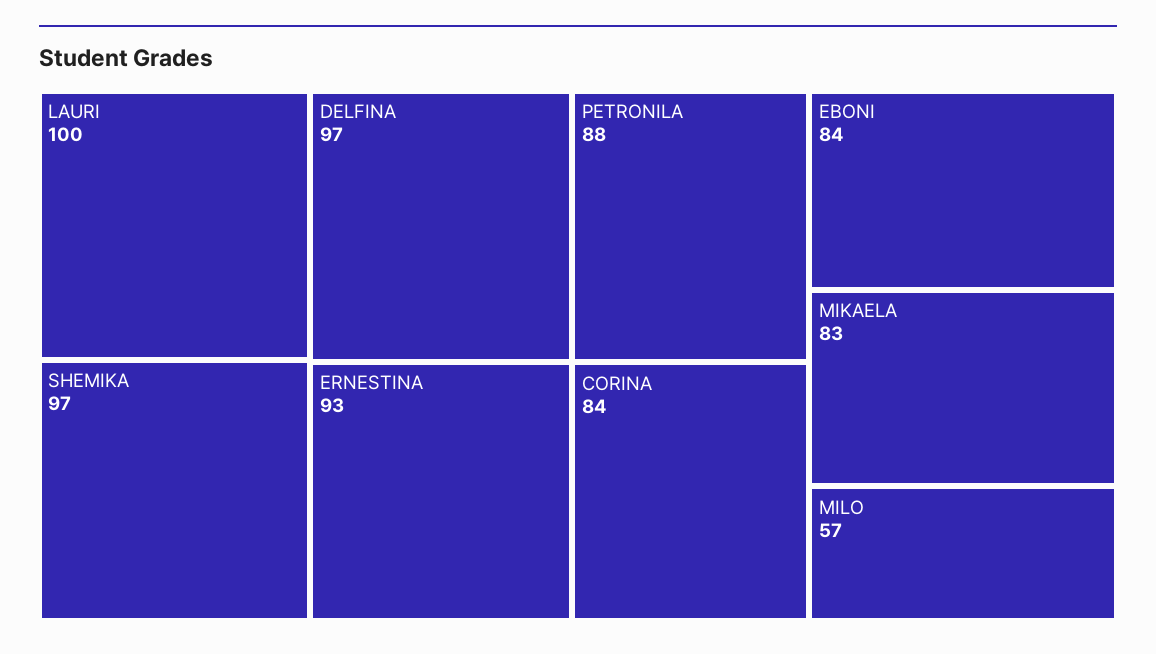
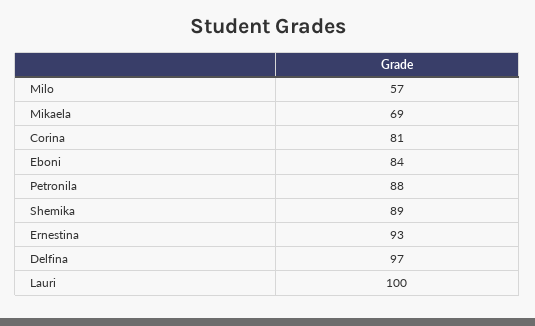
SHEMIKA: 97 -> 89
CORINA: 84 -> 81
MIKAELA: 83 -> 69

